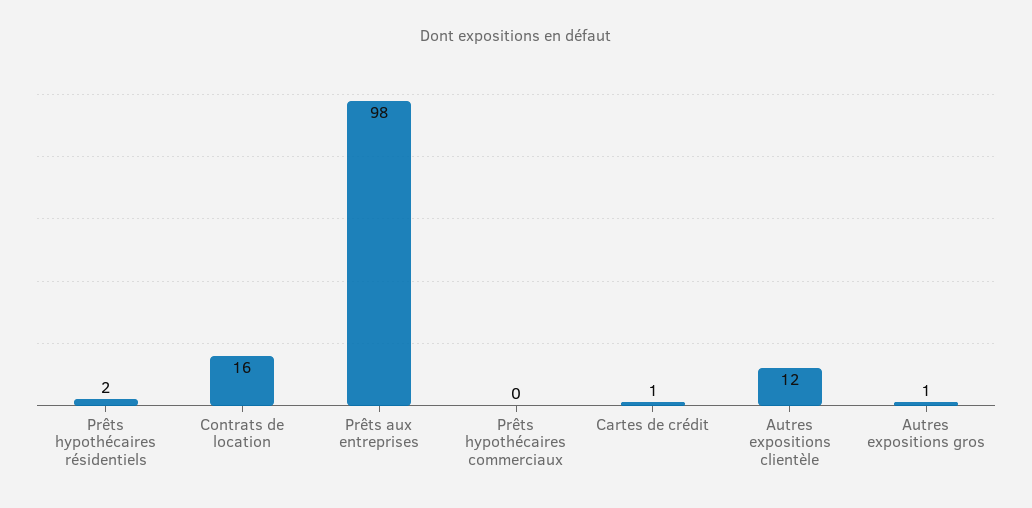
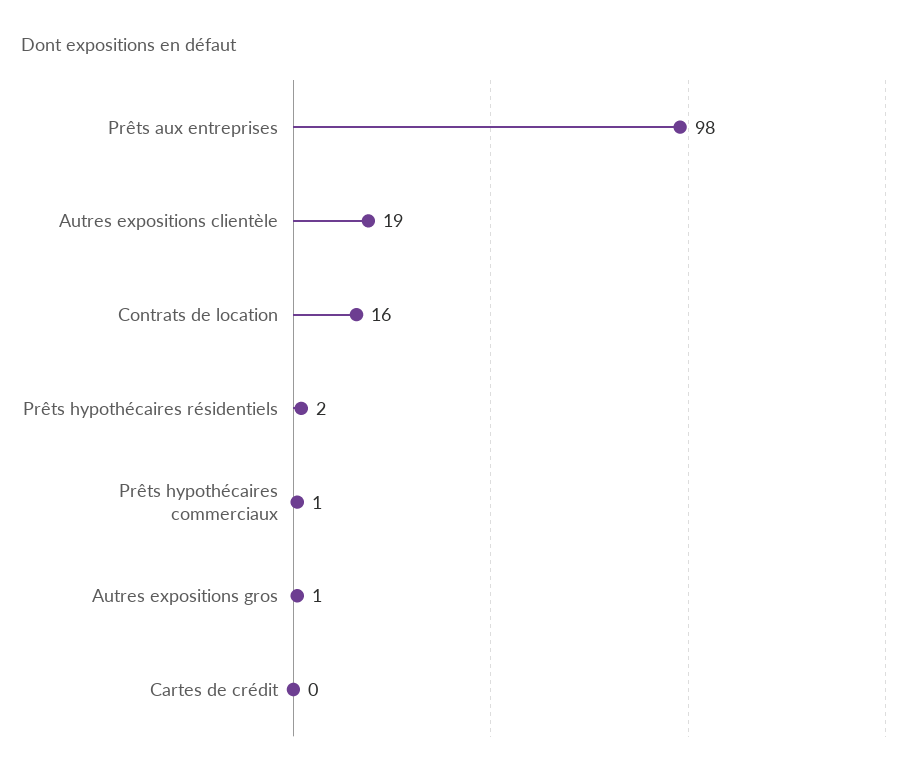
Prêts hypothécaires commerciaux: 0 -> 1
Cartes de crédit: 1 -> 0
Autres expositions clientèle: 12 -> 19

